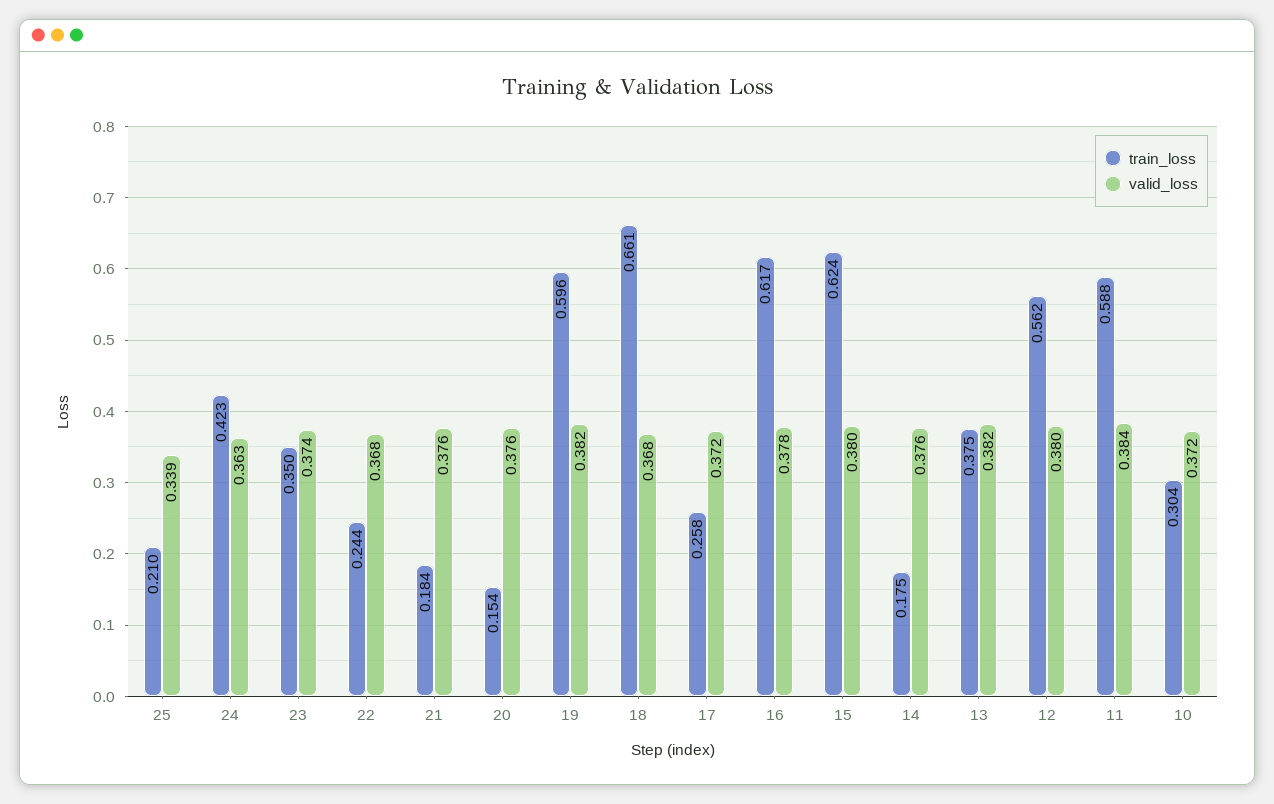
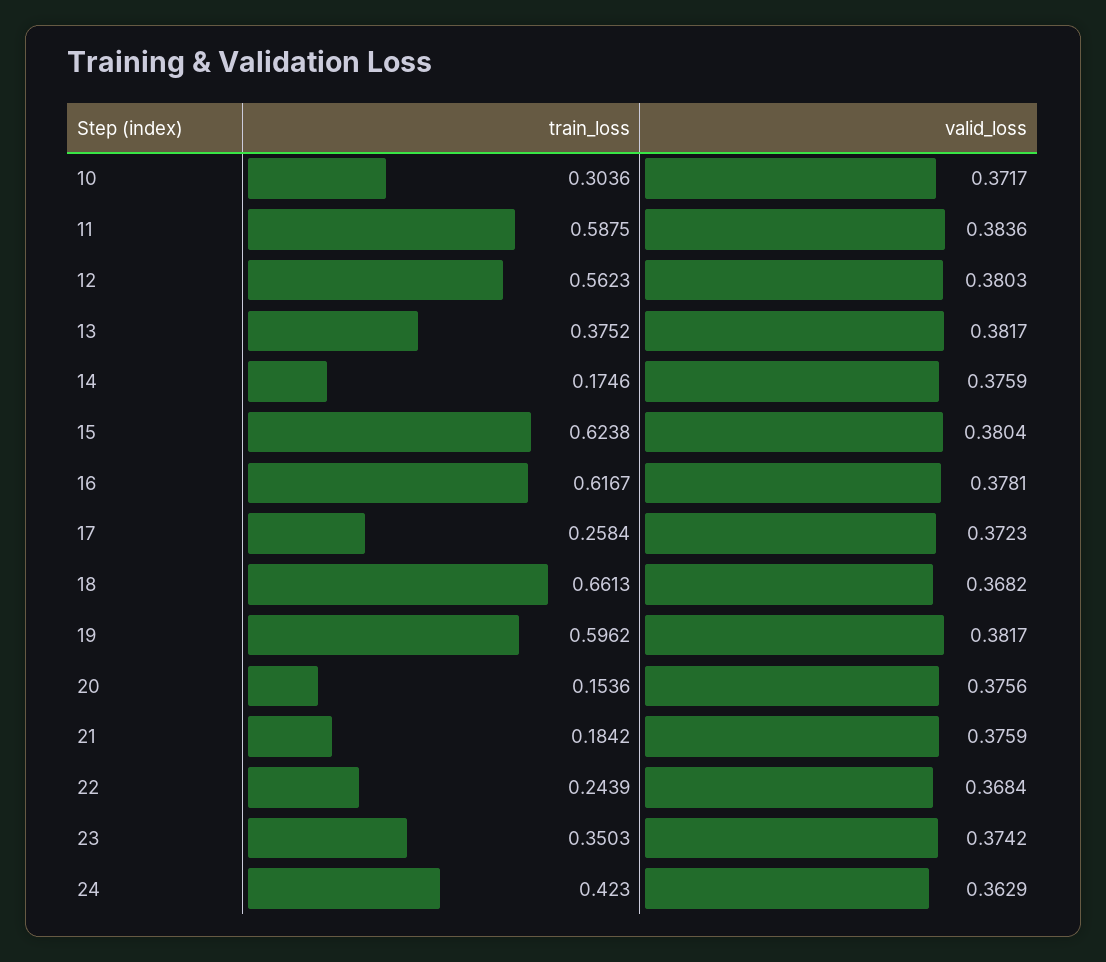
train_loss, 25: 0.21 -> none
valid_loss, 25: 0.339 -> none

